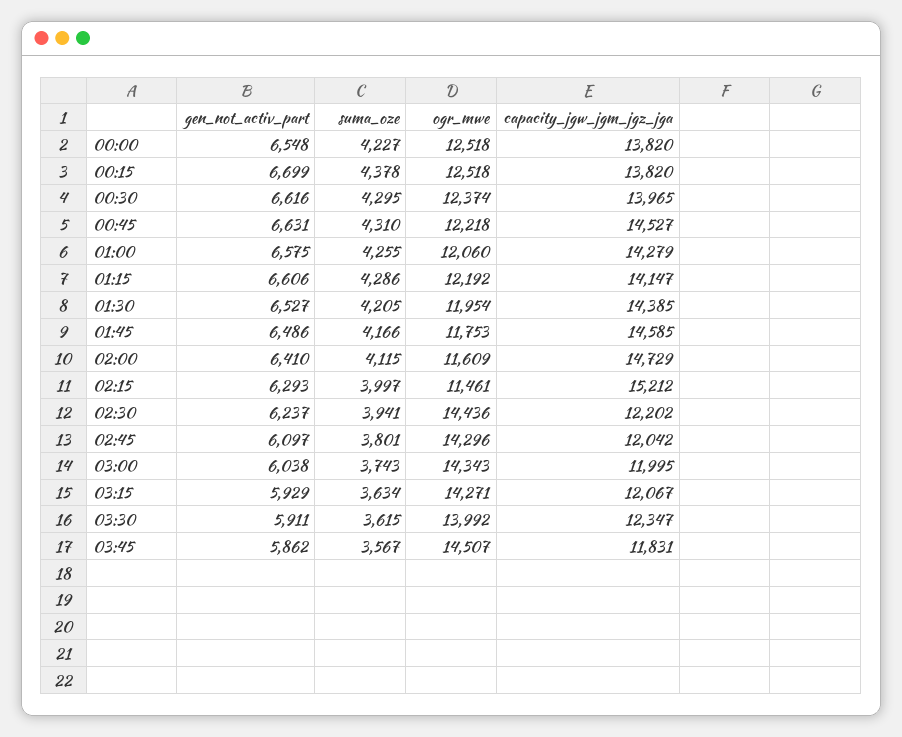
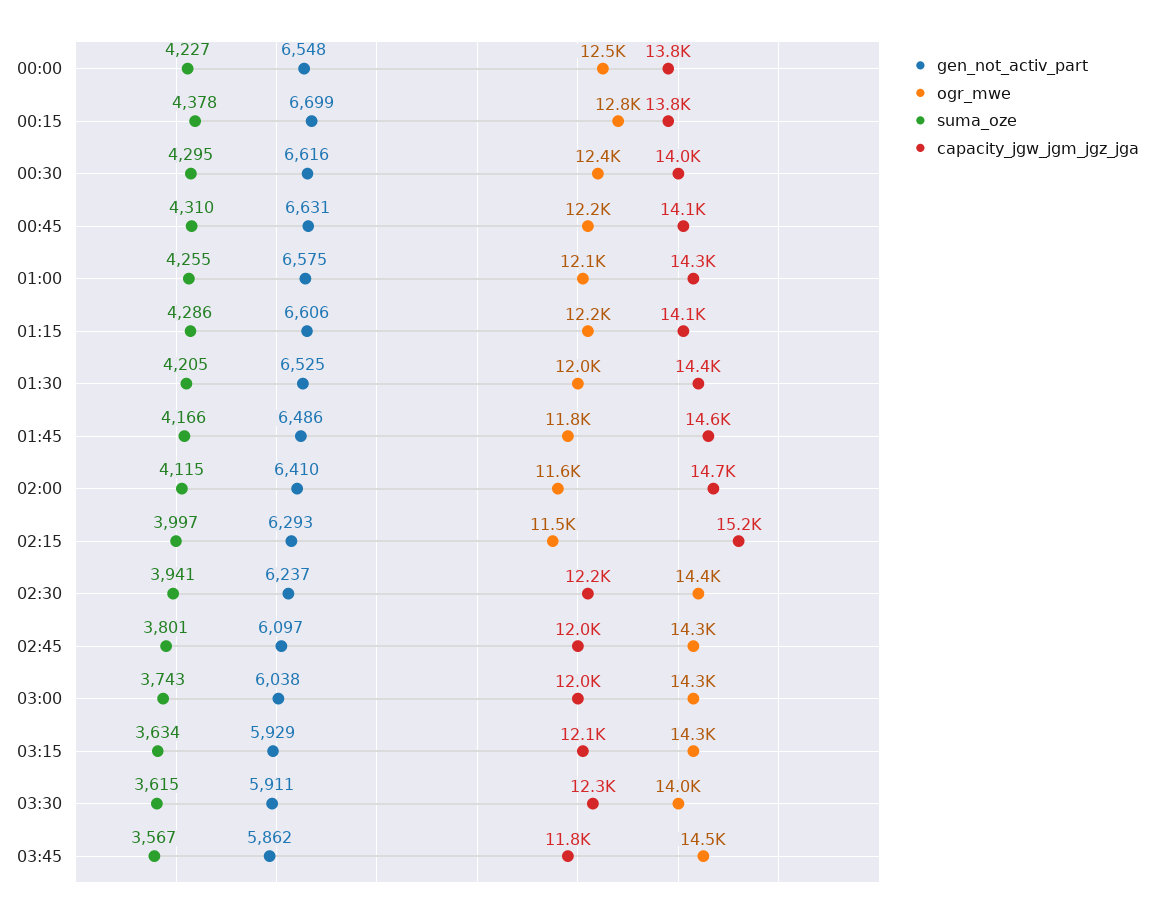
ogr_mwe, 00:15: 12518 -> 12800
capacity_jgw_jgm_jgz_jga, 00:45: 14527 -> 14100
gen_not_activ_part, 01:30: 6527 -> 6525

